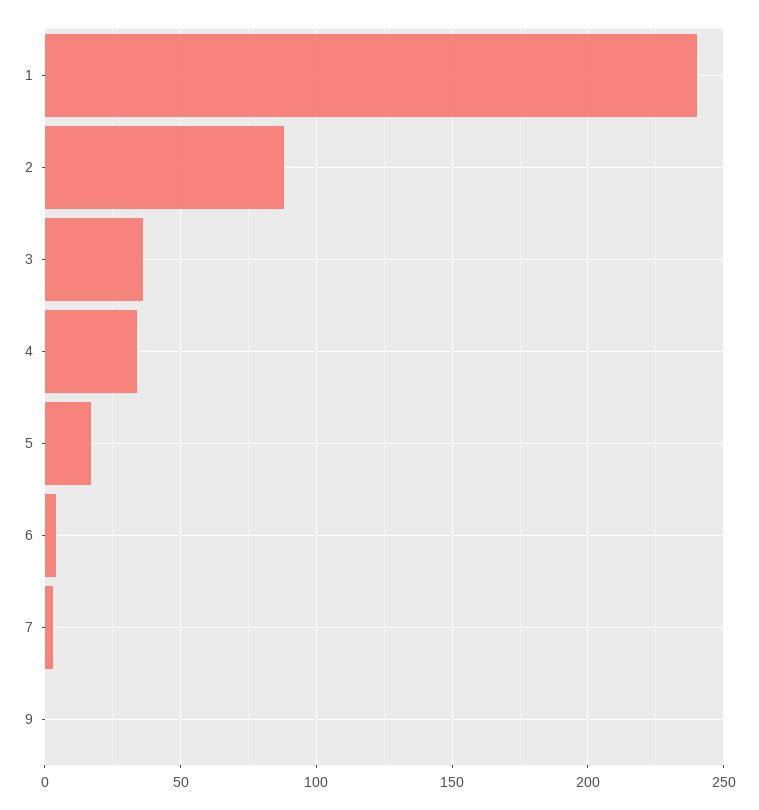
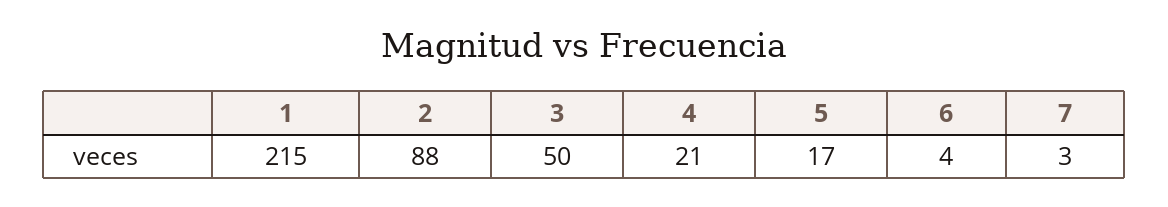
1: 240 -> 215
3: 35 -> 50
4: 35 -> 21
9: 0 -> none

